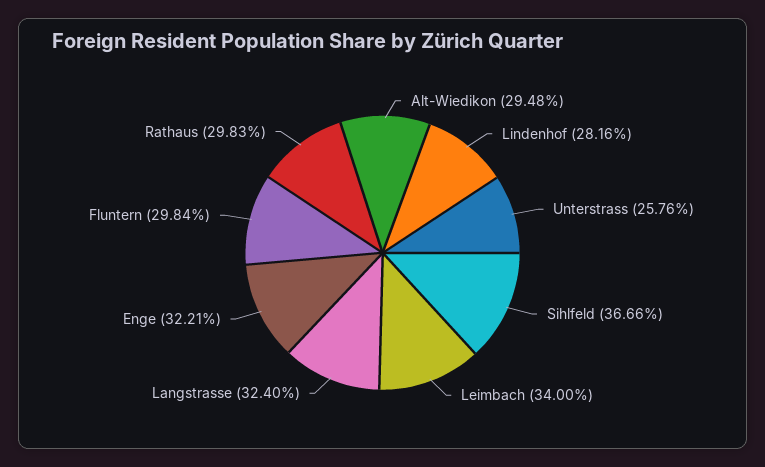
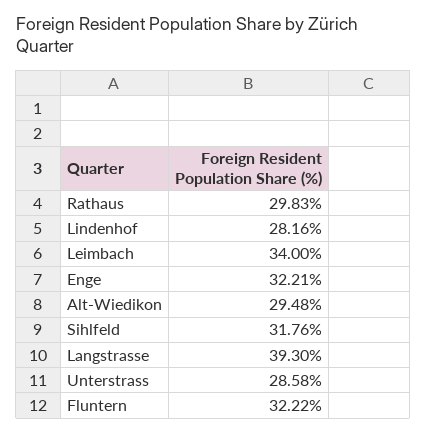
Unterstrass: 25.76 -> 28.58
Sihlfeld: 36.66 -> 31.76
Langstrasse: 32.4 -> 39.3
Fluntern: 29.84 -> 32.22

